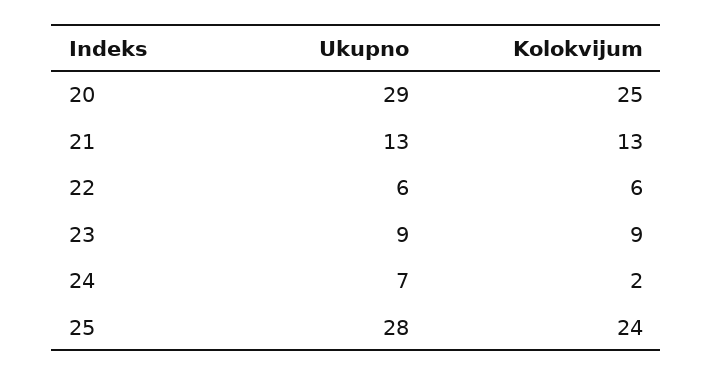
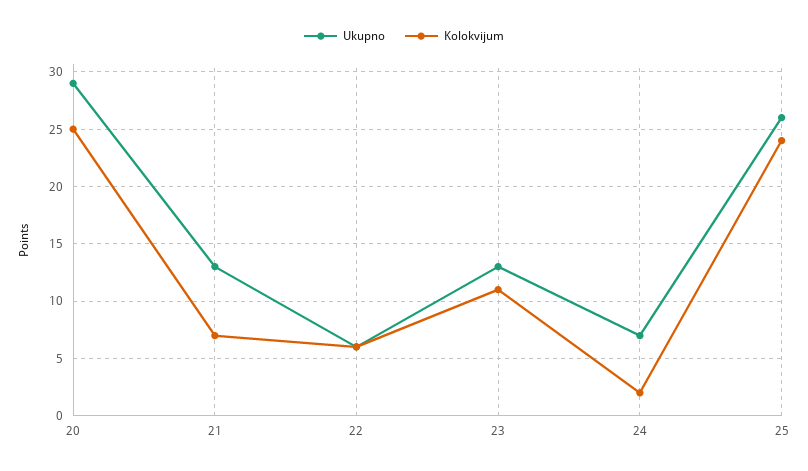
Kolokvijum, 21: 13 -> 7
Ukupno, 23: 9 -> 13
Kolokvijum, 23: 9 -> 11
Ukupno, 25: 28 -> 26

